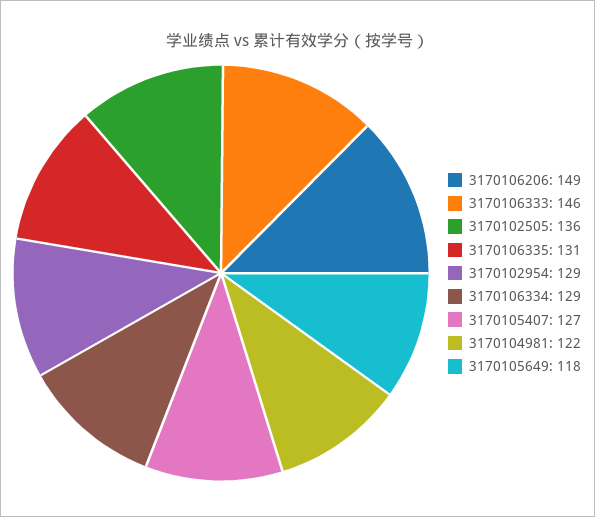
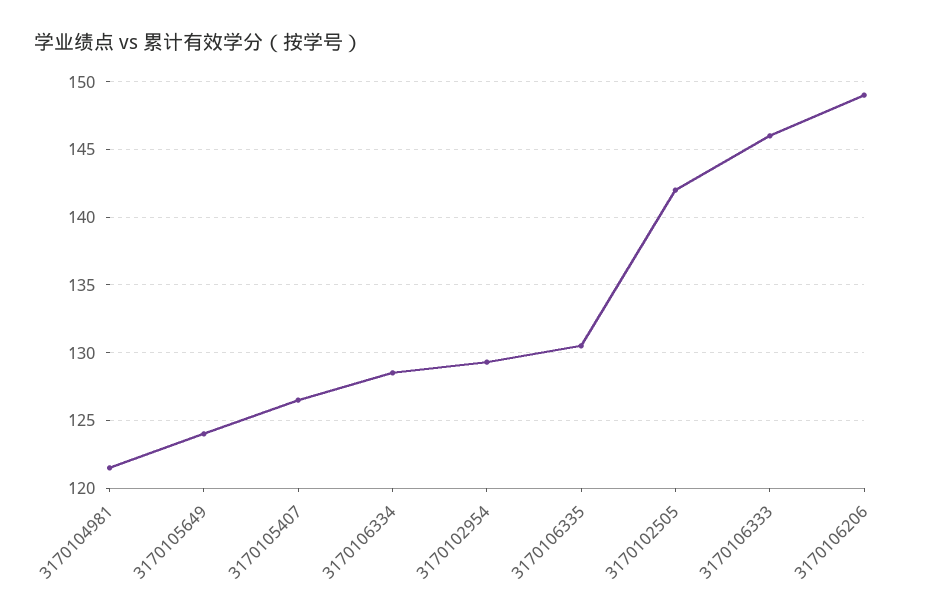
3170102505: 136 -> 142
3170105649: 118 -> 124

